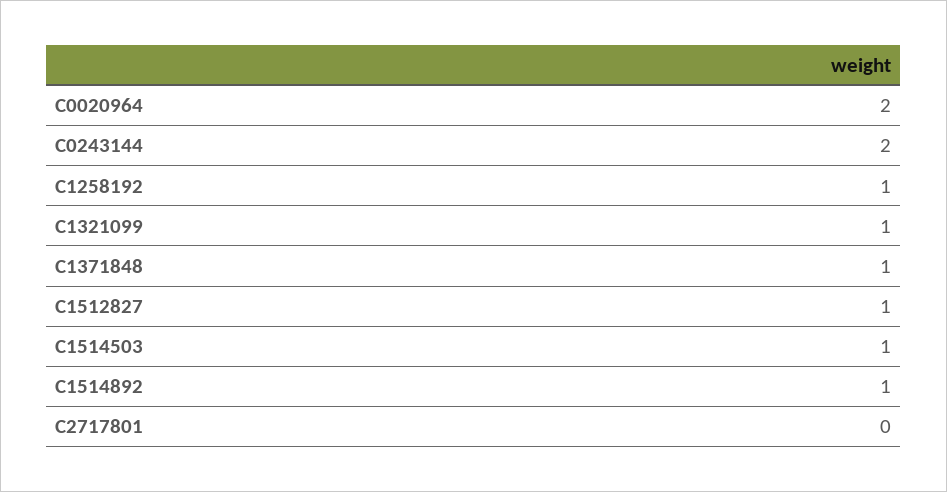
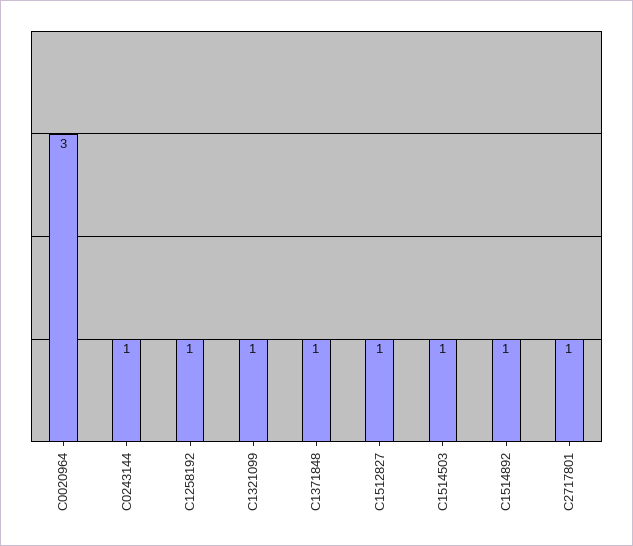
C0020964: 2 -> 3
C0243144: 2 -> 1
C2717801: 0 -> 1

